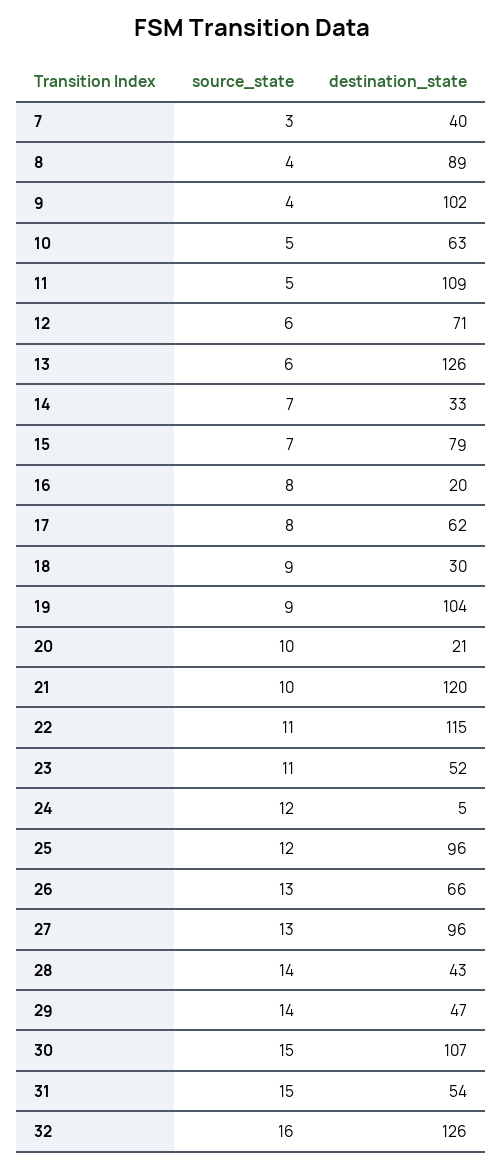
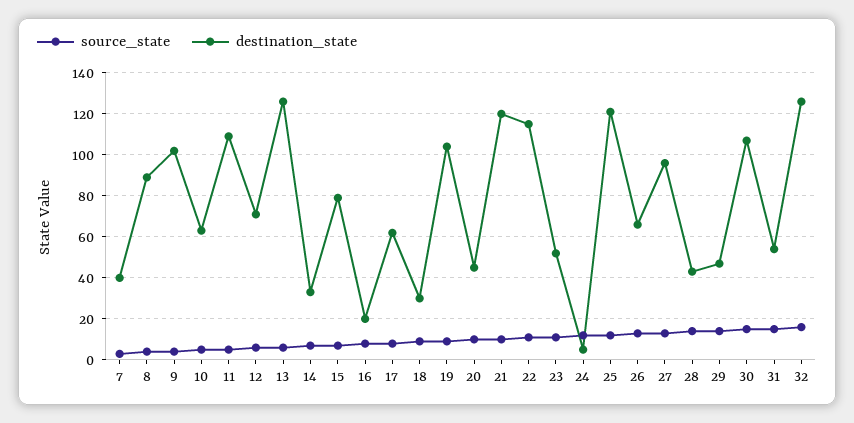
destination_state, 20: 21 -> 45
destination_state, 25: 96 -> 120

